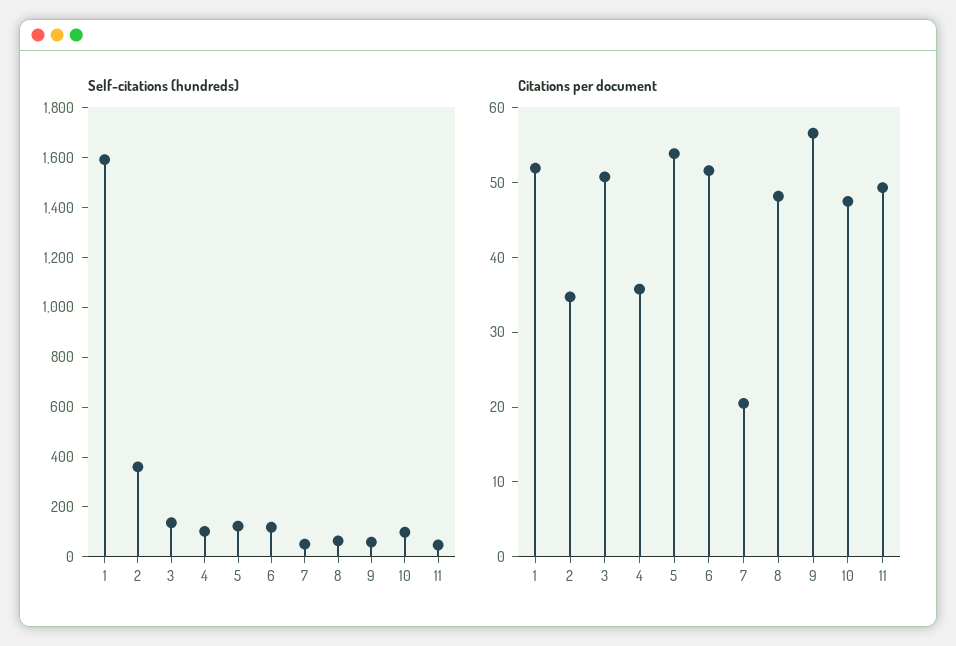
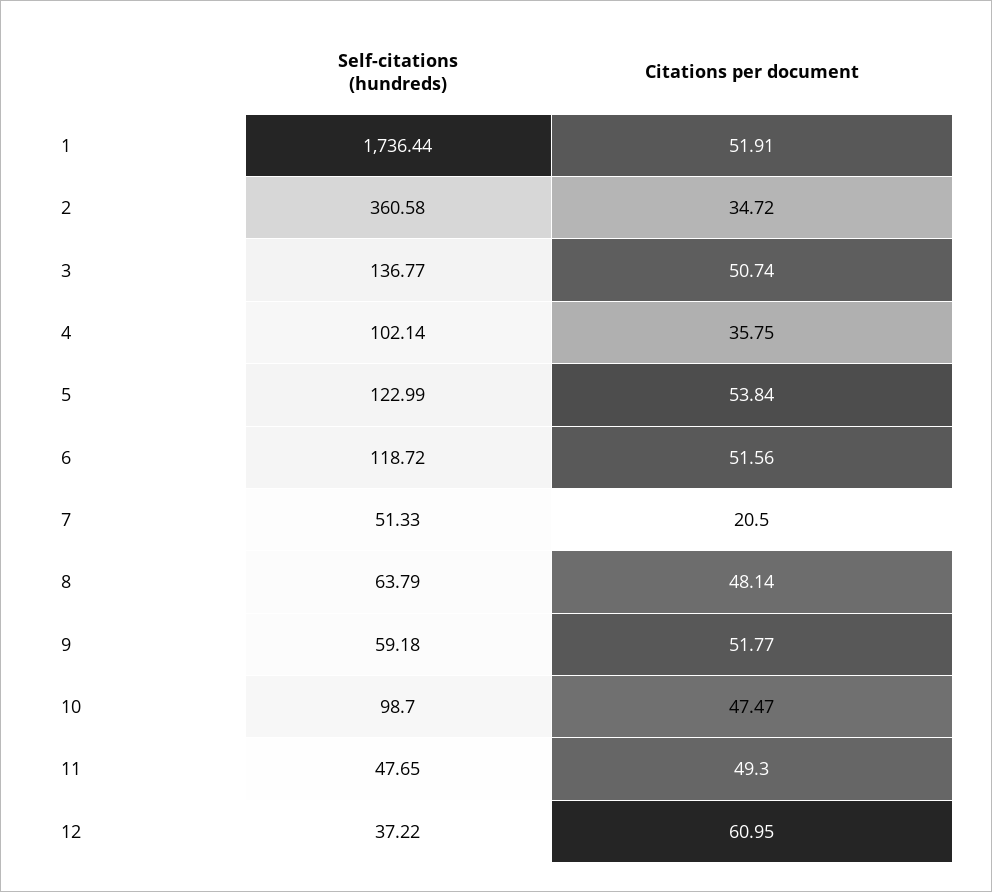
Self-citations (hundreds), 1: 1600 -> 1736.44
Citations per document, 9: 56 -> 51.77
Self-citations (hundreds), 12: none -> 37.22
Citations per document, 12: none -> 60.95

